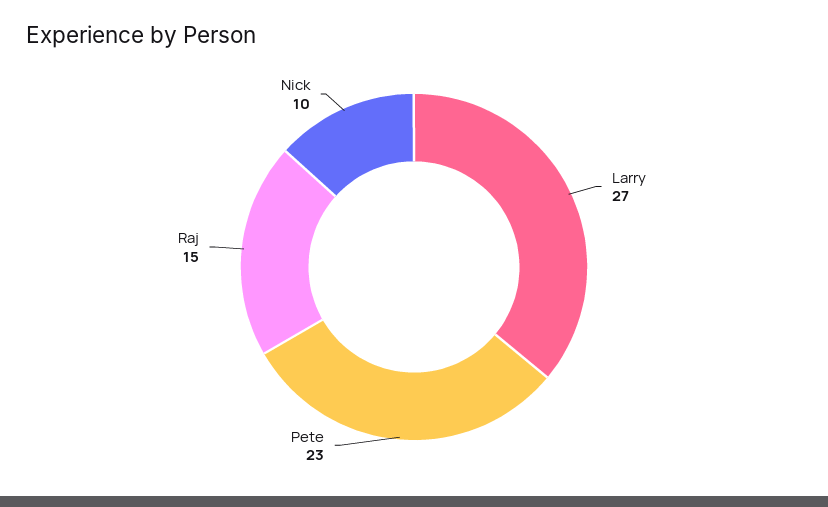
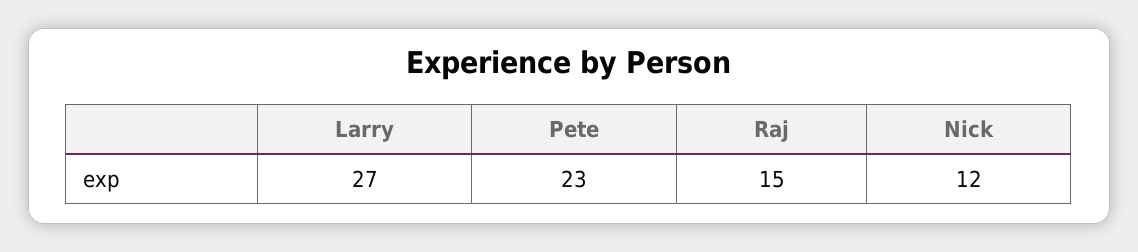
Nick: 10 -> 12

